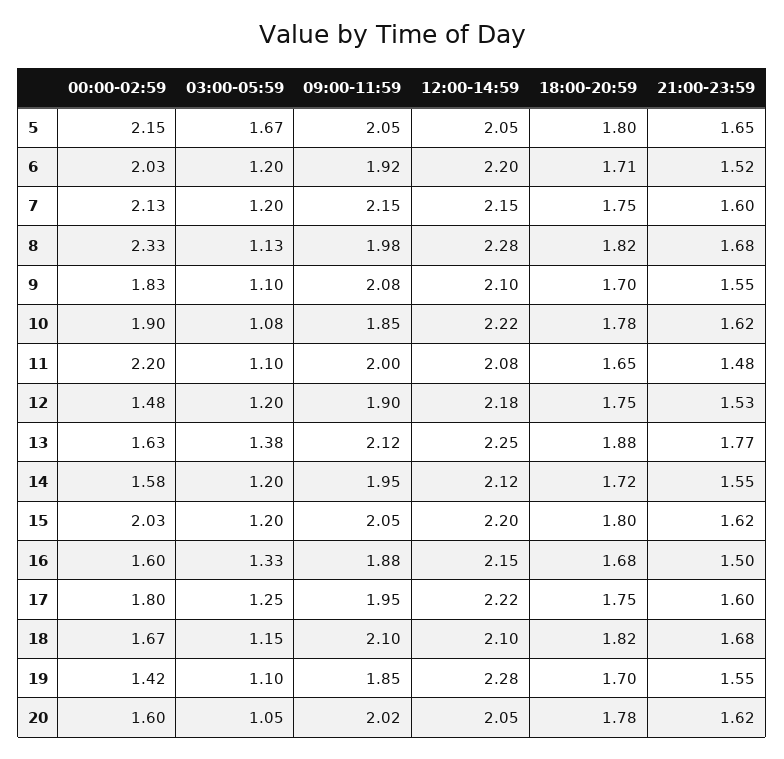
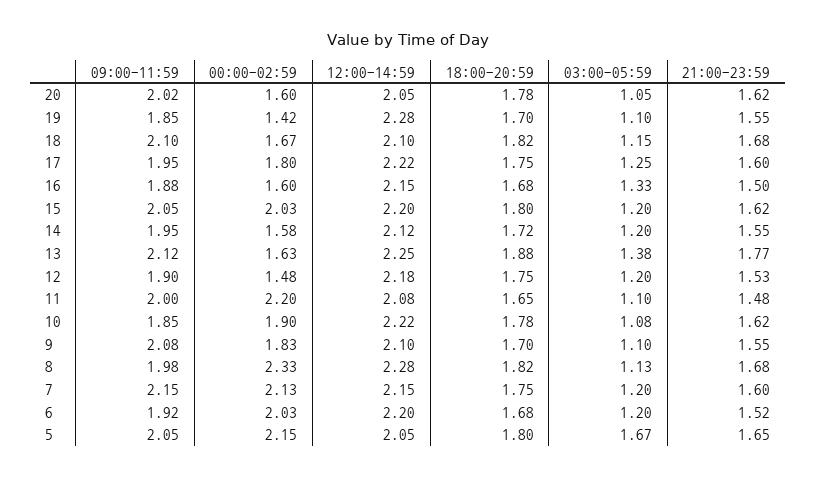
18:00-20:59, 6: 1.71 -> 1.68

